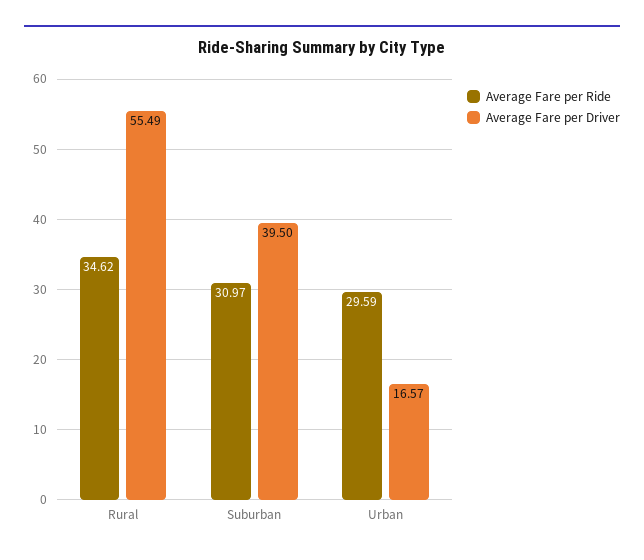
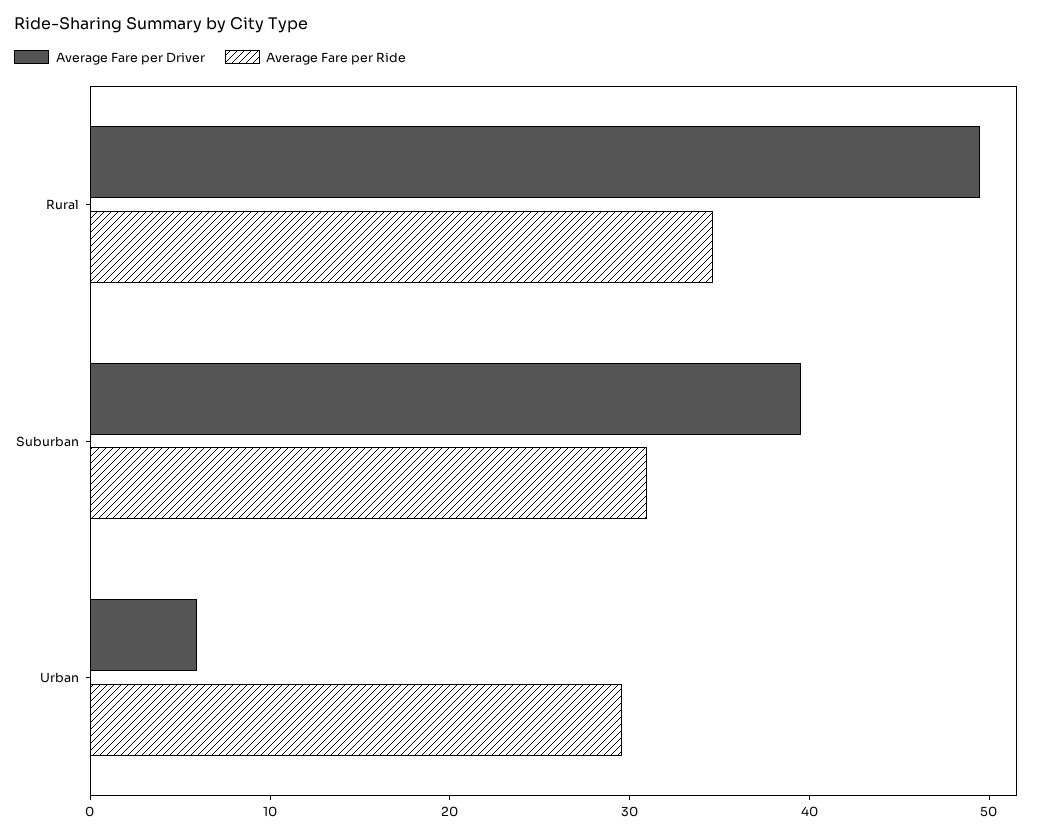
Average Fare per Driver, Rural: 55.49 -> 50
Average Fare per Driver, Urban: 16.57 -> 6

